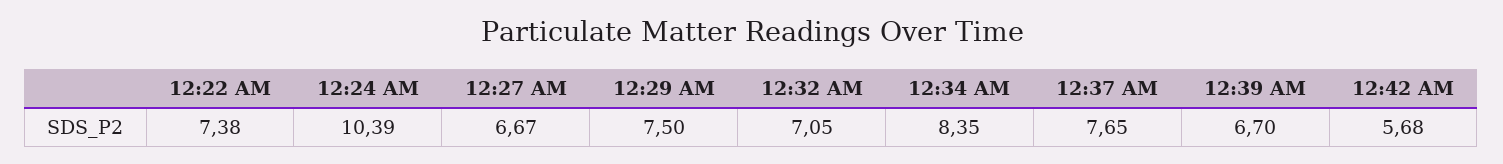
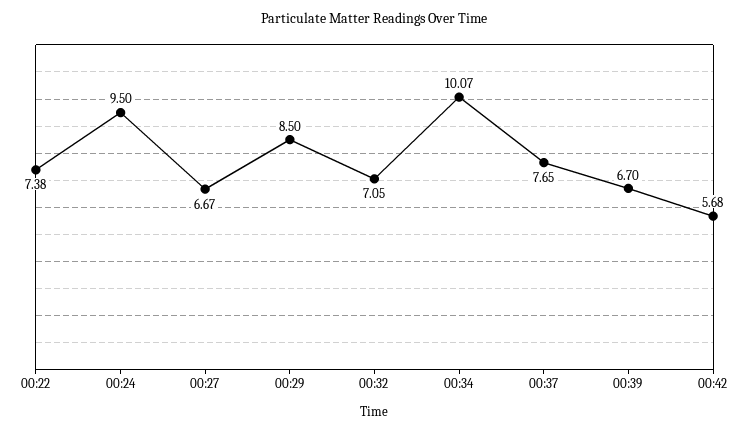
12:24 AM: 10.39 -> 9.5
12:29 AM: 7.5 -> 8.5
12:34 AM: 8.35 -> 10.07

